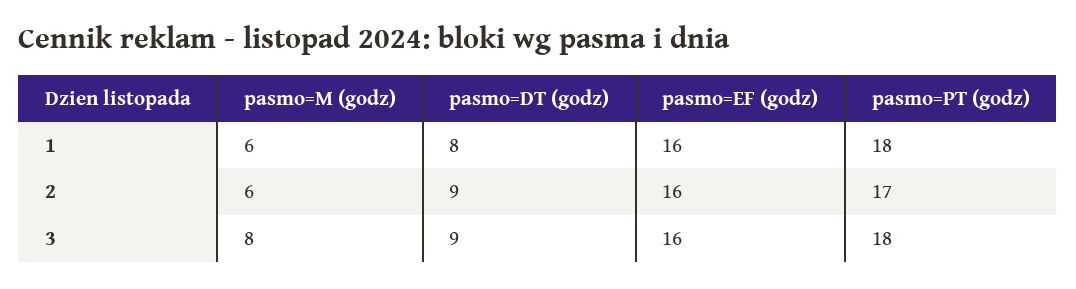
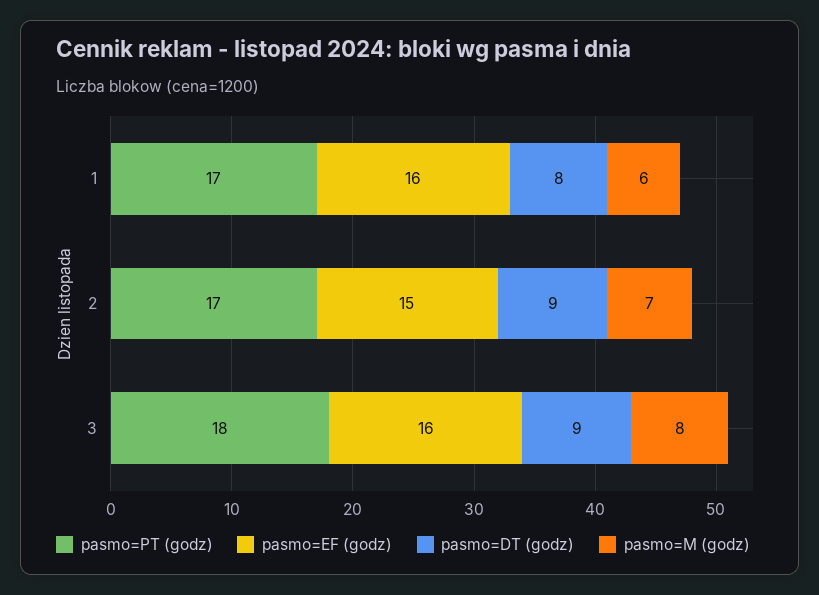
pasmo=PT (godz), 1: 18 -> 17
pasmo=M (godz), 2: 6 -> 7
pasmo=EF (godz), 2: 16 -> 15

